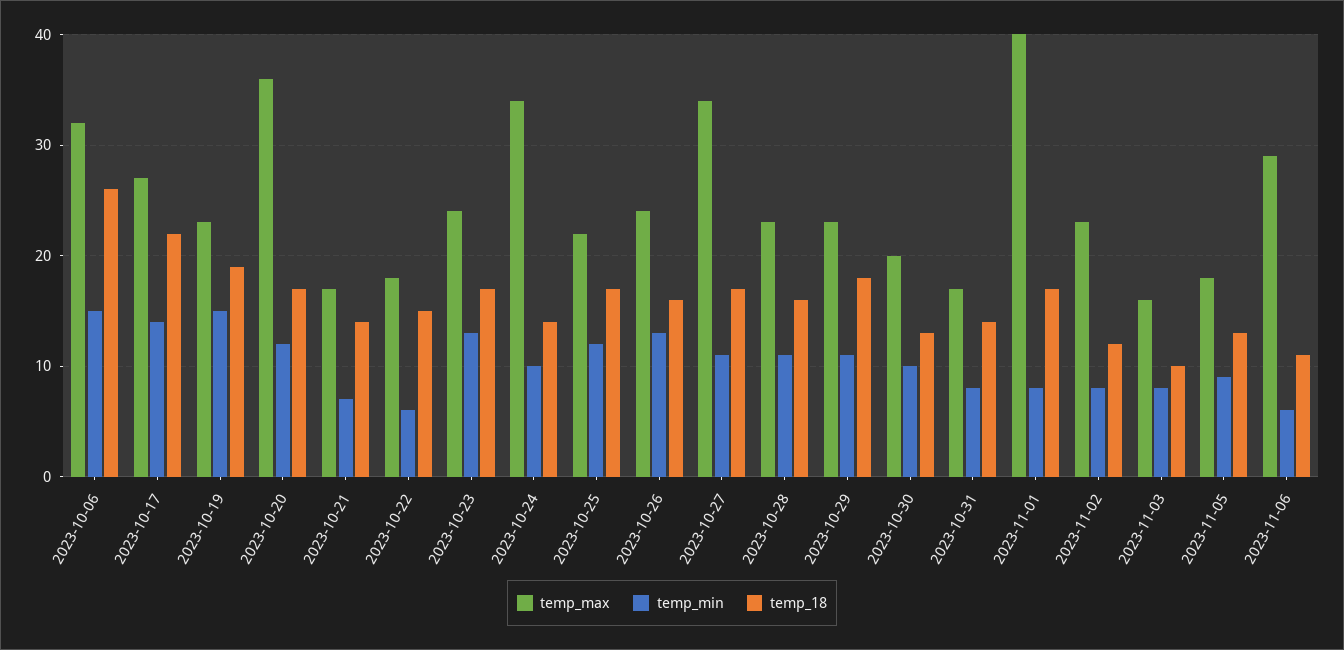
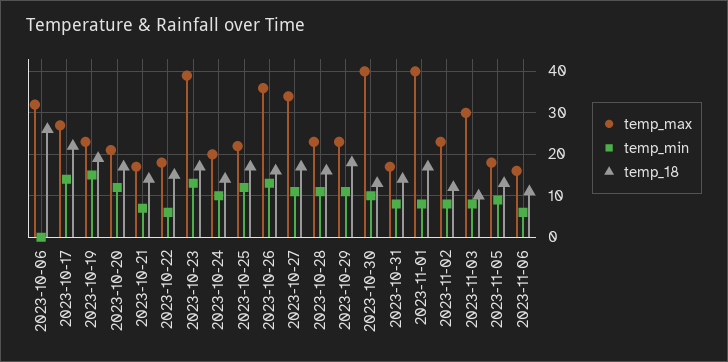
temp_min, 2023-10-06: 15 -> 0
temp_max, 2023-10-20: 36 -> 20
temp_max, 2023-10-23: 24 -> 40
temp_max, 2023-10-24: 34 -> 20
temp_max, 2023-10-26: 24 -> 35
temp_max, 2023-10-30: 20 -> 40
temp_max, 2023-11-03: 16 -> 30
temp_max, 2023-11-06: 29 -> 15

